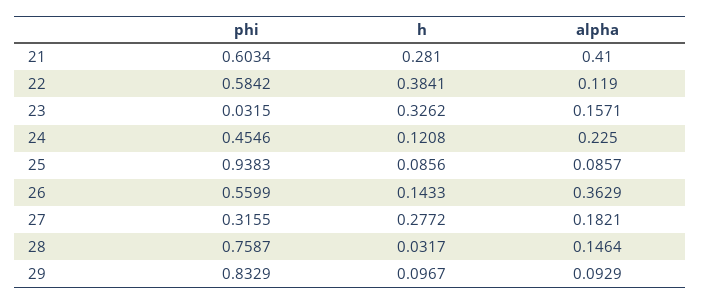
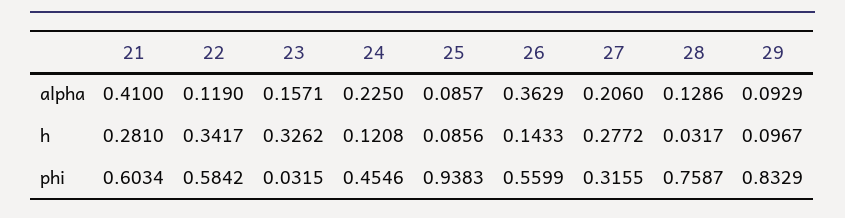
h, 22: 0.3841 -> 0.3417
alpha, 27: 0.1821 -> 0.206
alpha, 28: 0.1464 -> 0.1286

